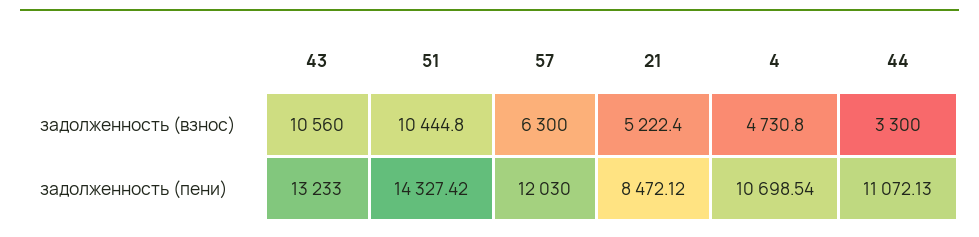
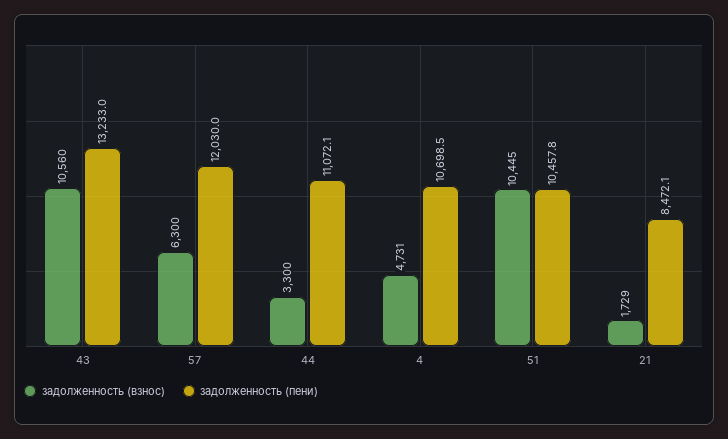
задолженность (взнос), 21: 5222.4 -> 1729
задолженность (пени), 51: 14327.42 -> 10457.8

